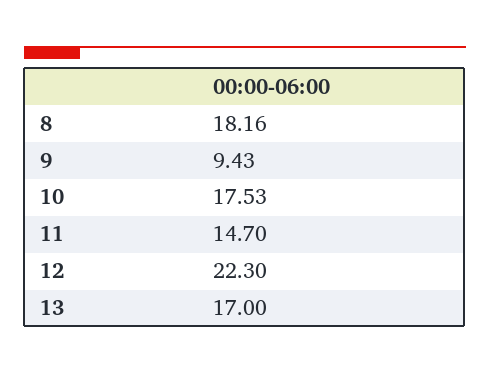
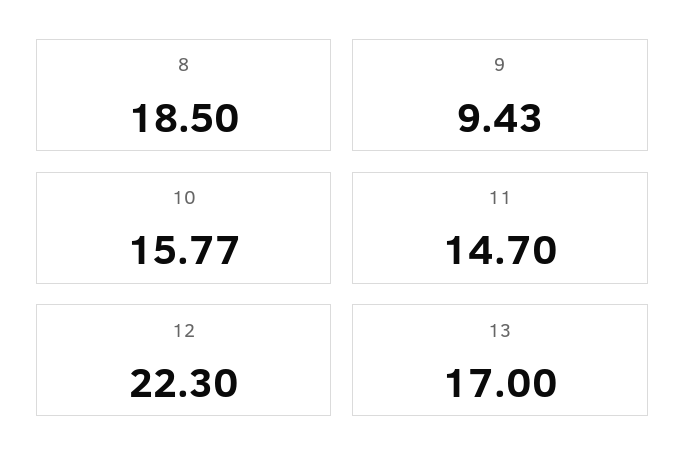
8: 18.16 -> 18.5
10: 17.53 -> 15.77

